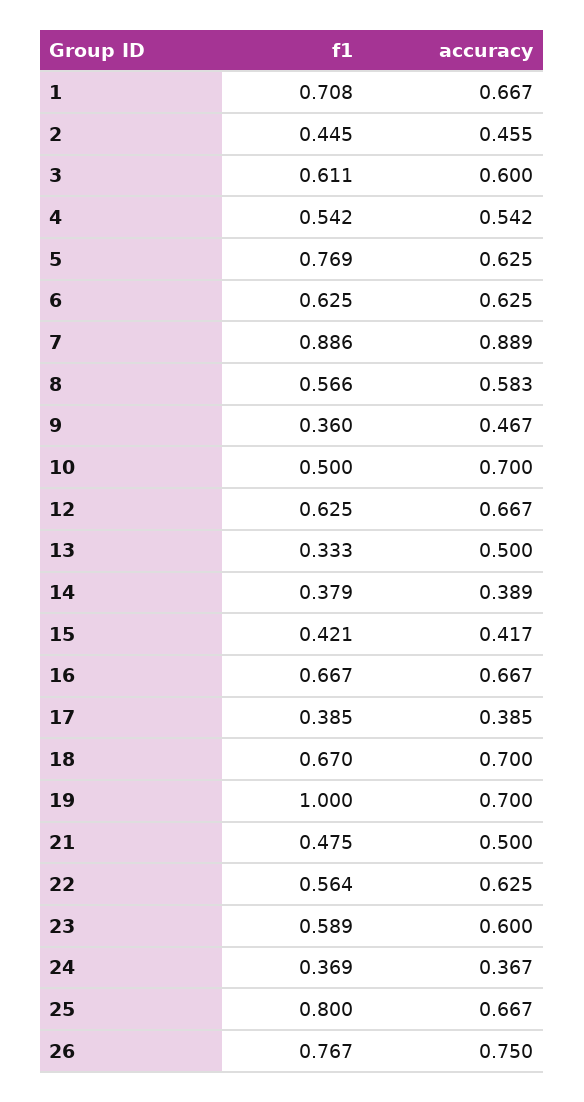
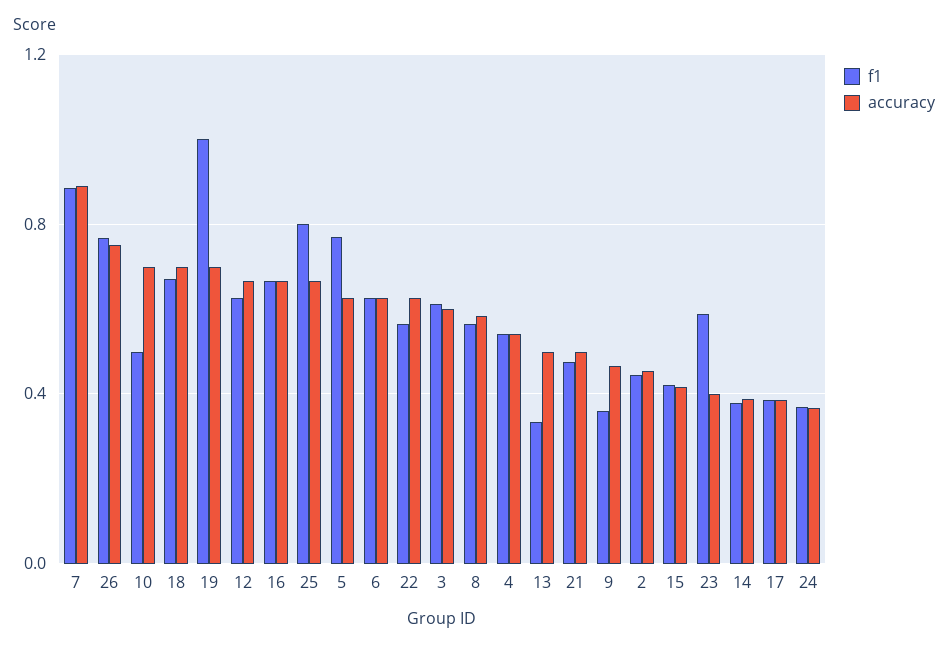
f1, 1: 0.708 -> none
accuracy, 1: 0.667 -> none
accuracy, 23: 0.6 -> 0.4

